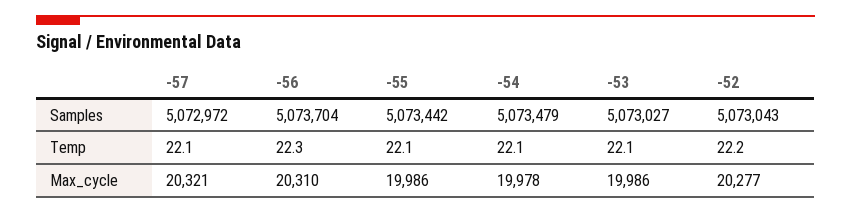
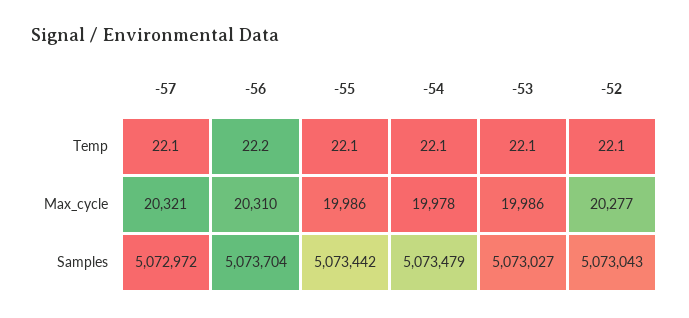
-56, Temp: 22.3 -> 22.2
-52, Temp: 22.2 -> 22.1

